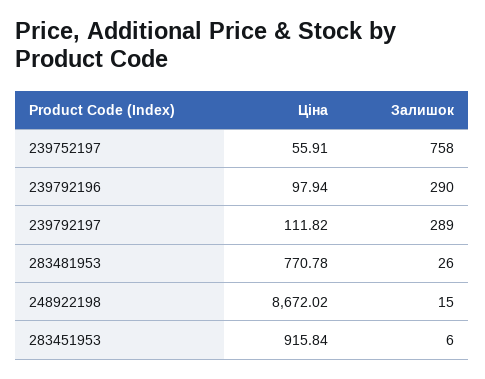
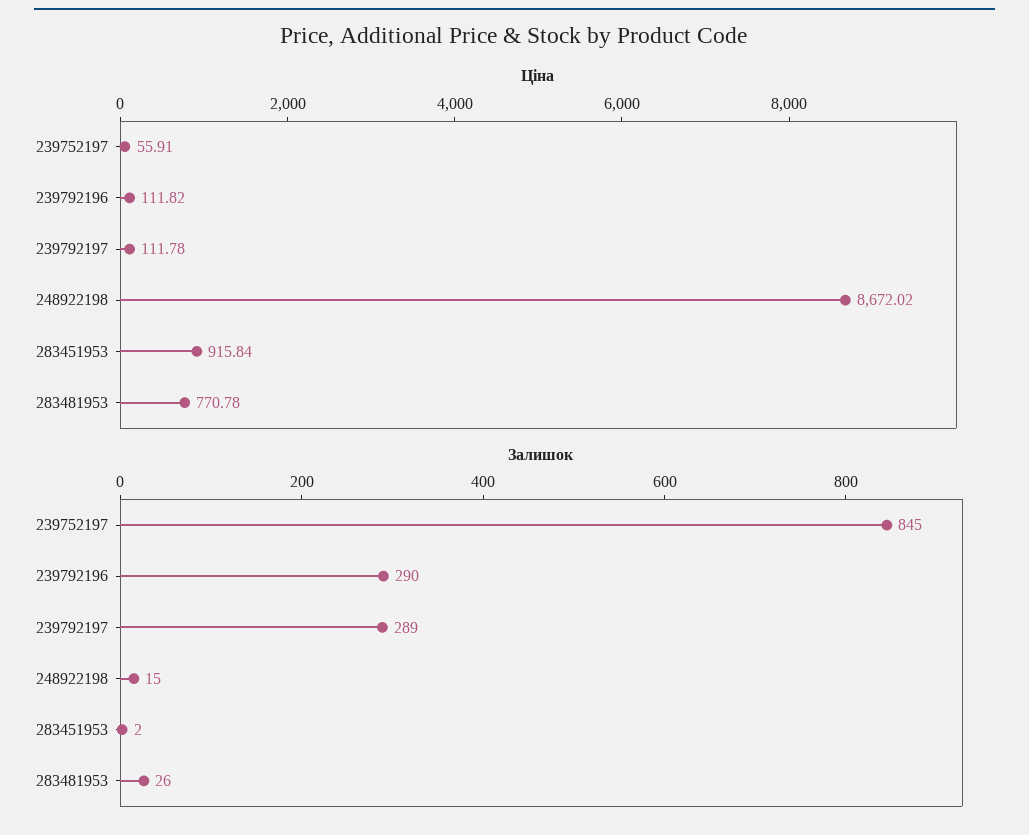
Залишок, 239752197: 758 -> 845
Ціна, 239792196: 97.94 -> 111.82
Ціна, 239792197: 111.82 -> 111.78
Залишок, 283451953: 6 -> 2

